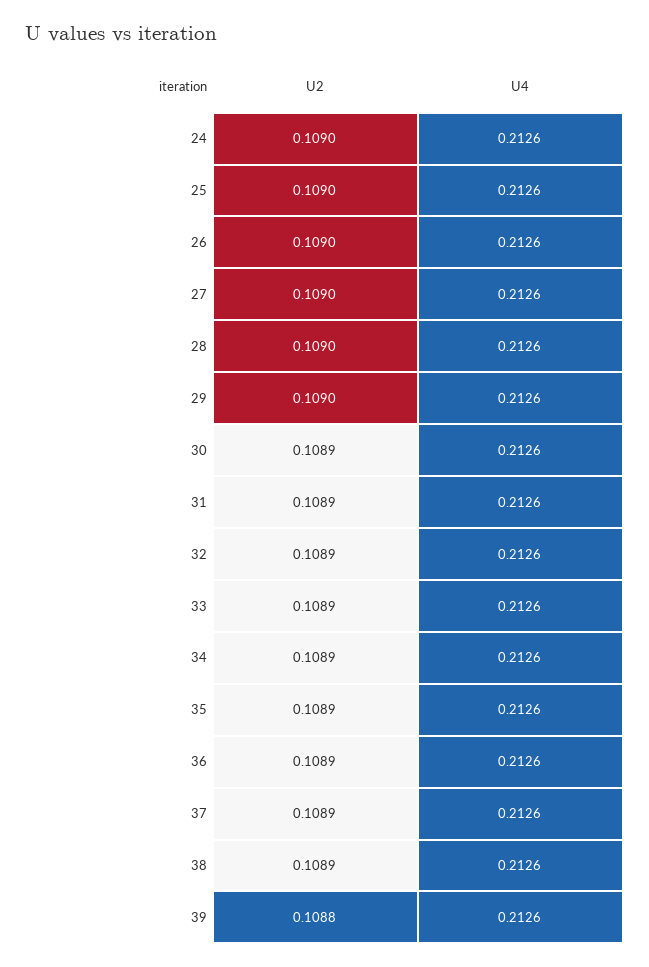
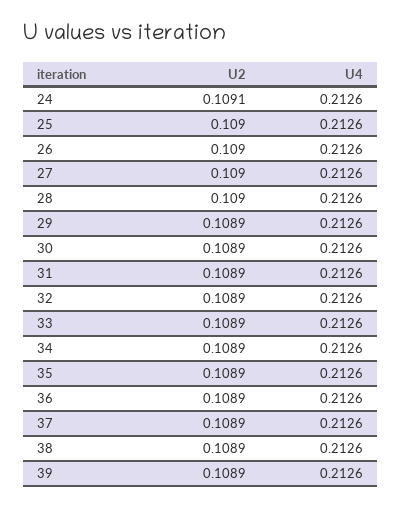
U2, 24: 0.109 -> 0.1091
U2, 29: 0.109 -> 0.1089
U2, 39: 0.1088 -> 0.1089

